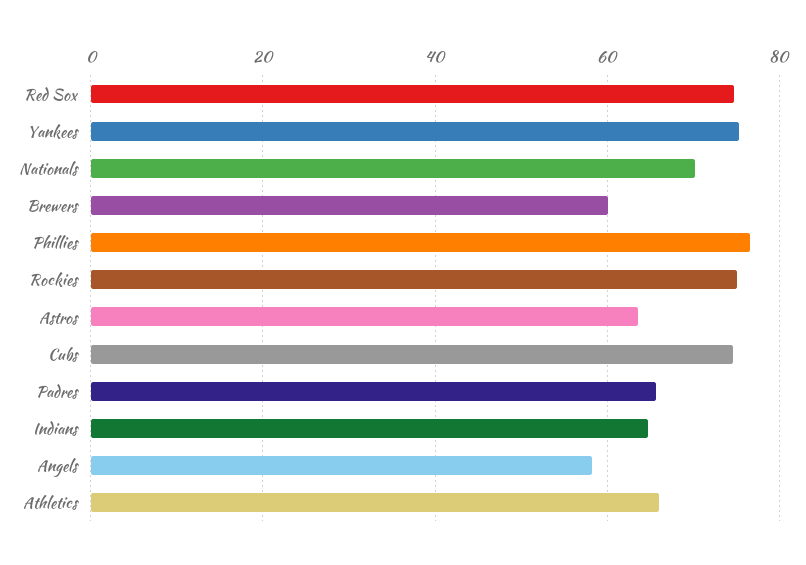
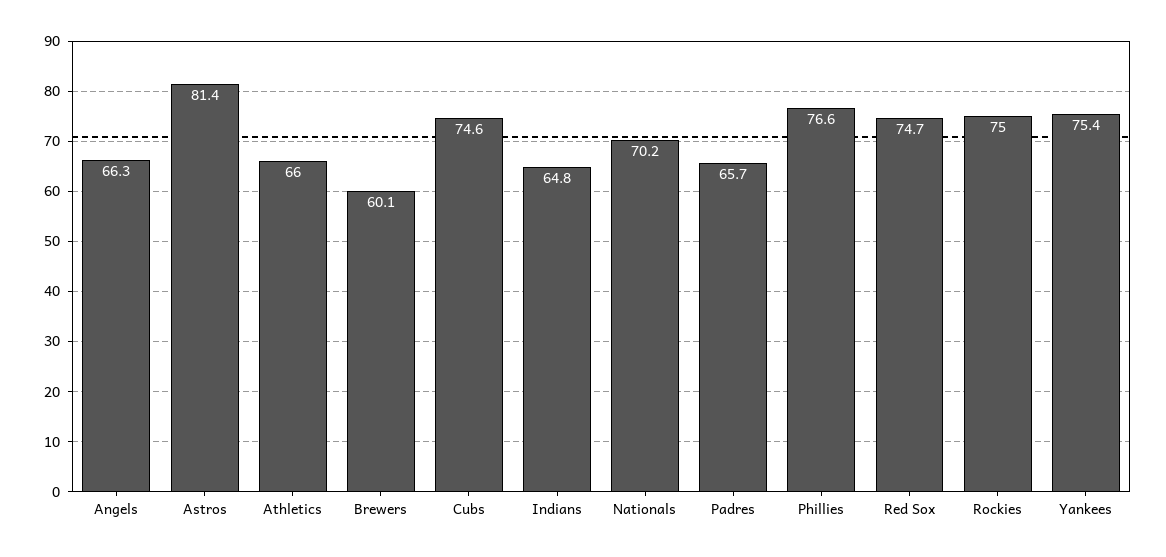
Astros: 64 -> 81.4
Angels: 58 -> 66.3

